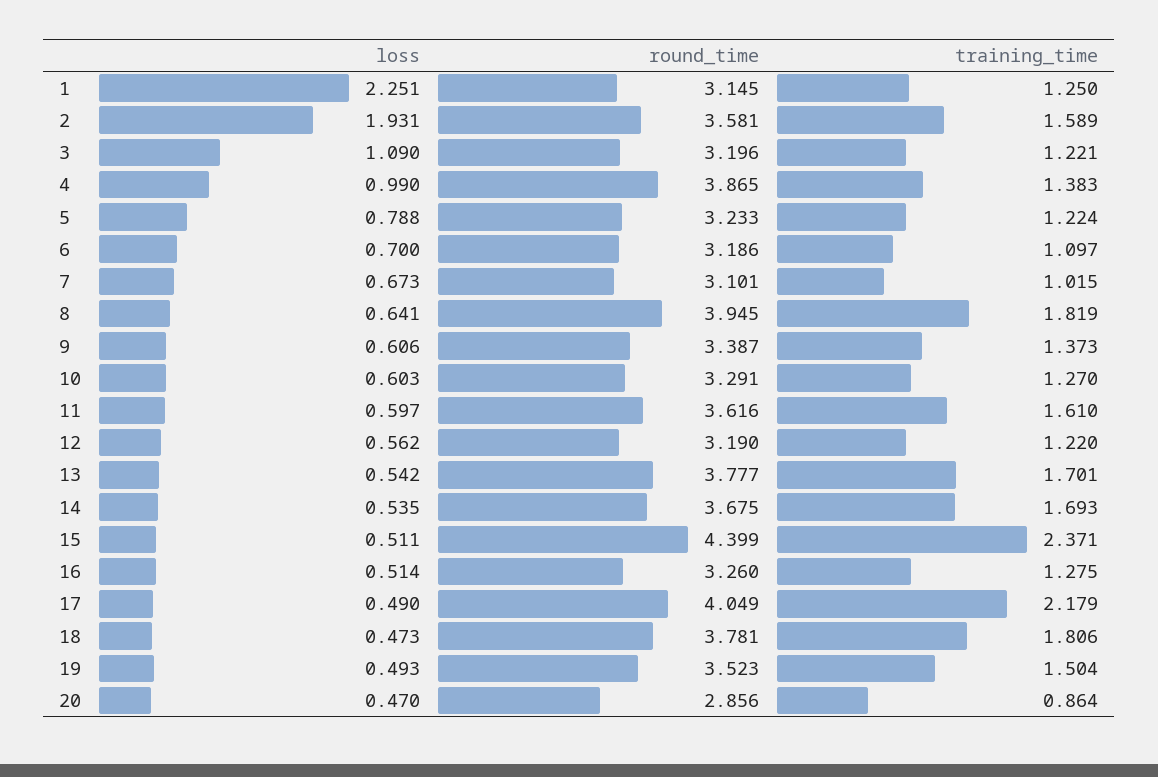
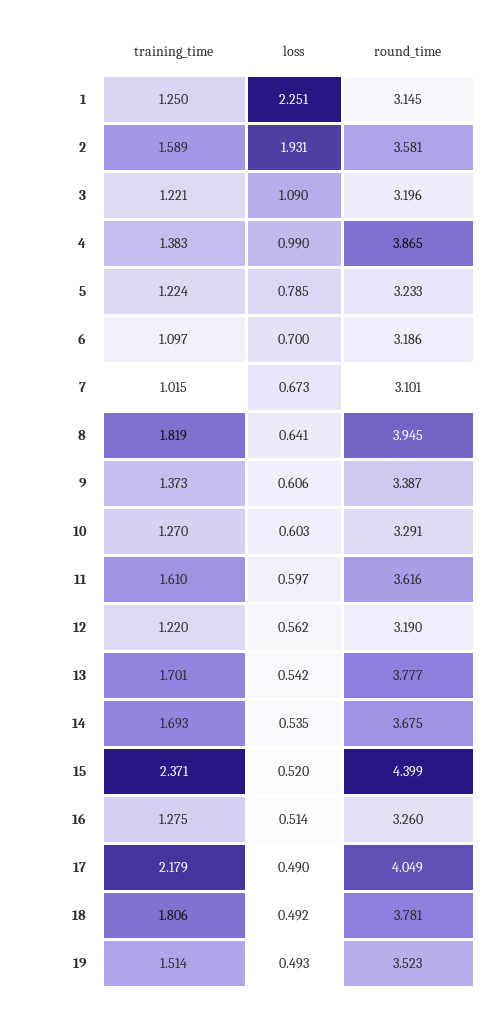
loss, 5: 0.788 -> 0.785
loss, 15: 0.511 -> 0.52
loss, 18: 0.473 -> 0.492
training_time, 19: 1.504 -> 1.514
loss, 20: 0.47 -> none
round_time, 20: 2.856 -> none
training_time, 20: 0.864 -> none

